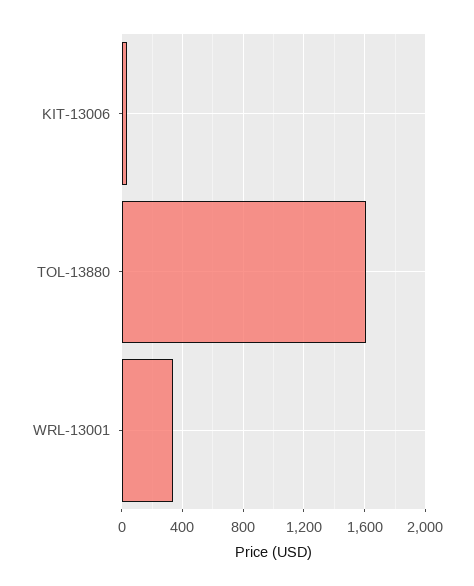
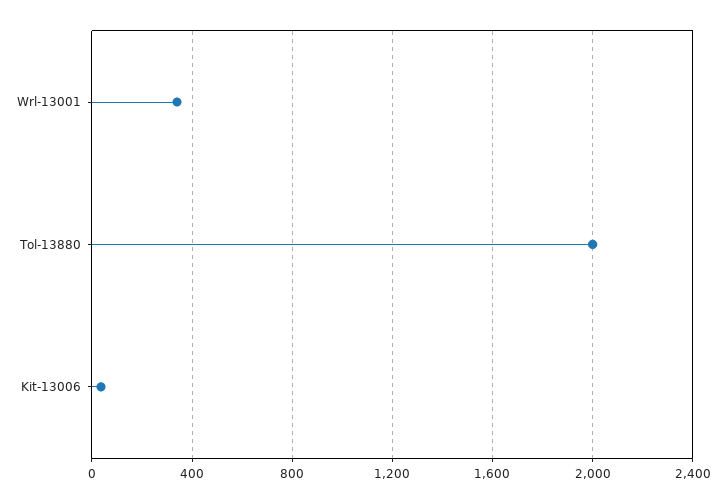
TOL-13880: 1600 -> 2000

